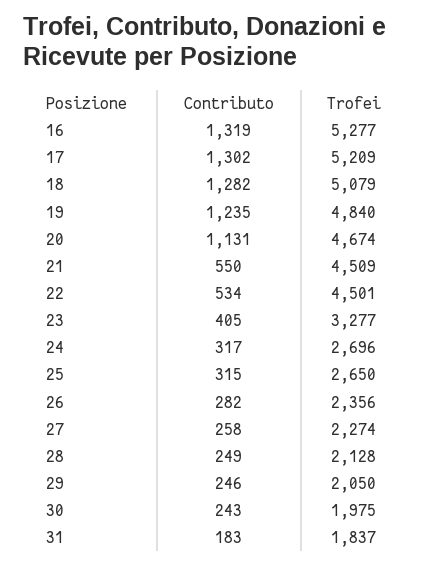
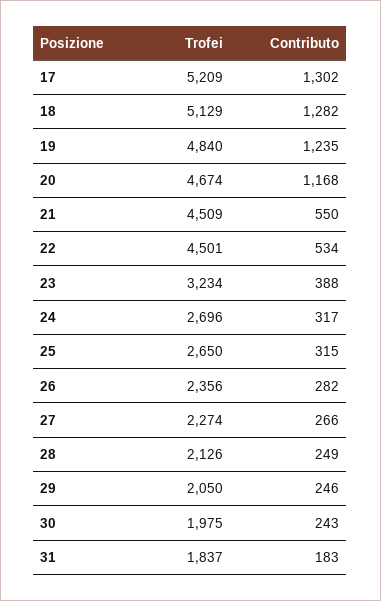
Contributo, 16: 1319 -> none
Trofei, 16: 5277 -> none
Trofei, 18: 5079 -> 5129
Contributo, 20: 1131 -> 1168
Contributo, 23: 405 -> 388
Trofei, 23: 3277 -> 3234
Contributo, 27: 258 -> 266
Trofei, 28: 2128 -> 2126

